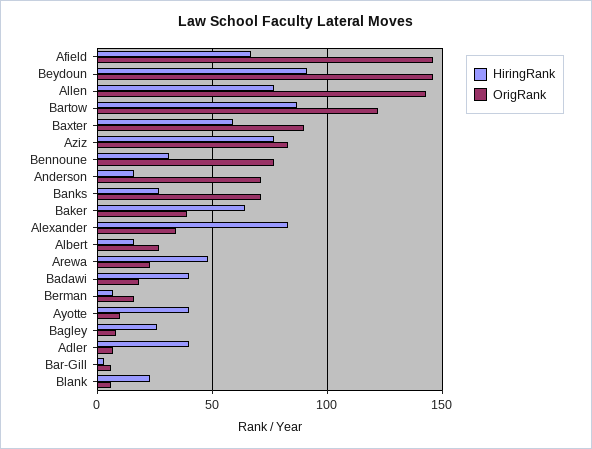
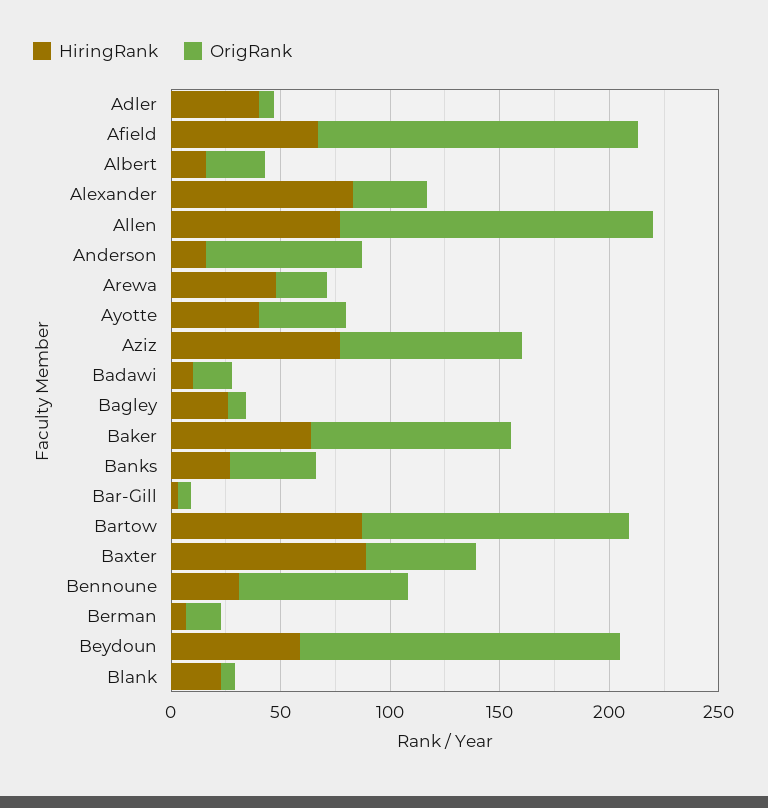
HiringRank, Beydoun: 90 -> 60
HiringRank, Baxter: 60 -> 90
OrigRank, Baxter: 90 -> 50
OrigRank, Banks: 70 -> 40
OrigRank, Baker: 40 -> 90
HiringRank, Badawi: 40 -> 10
OrigRank, Ayotte: 10 -> 40

